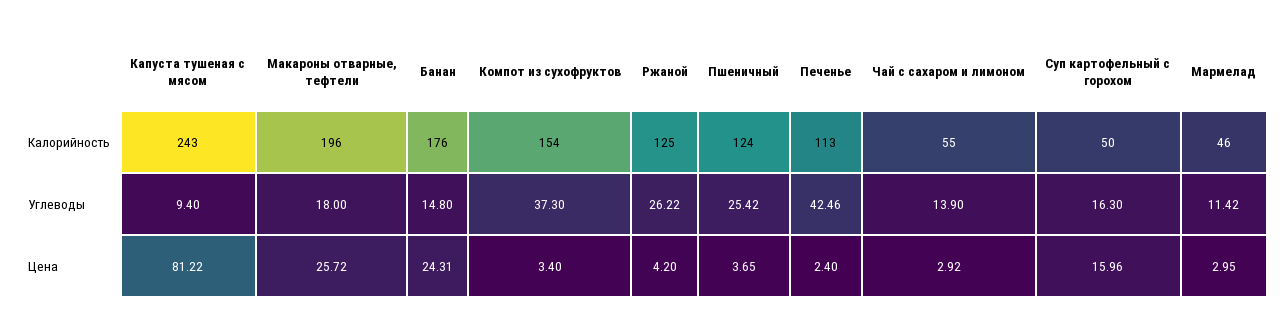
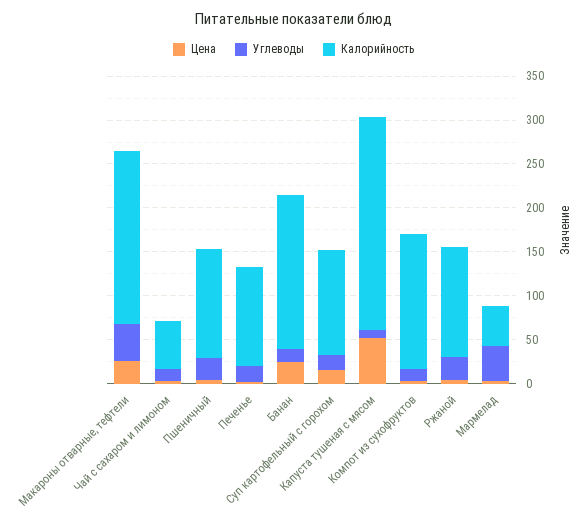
Калорийность, Суп картофельный с горохом: 50 -> 120
Углеводы, Макароны отварные, тефтели: 18 -> 40
Углеводы, Компот из сухофруктов: 37.3 -> 10
Углеводы, Печенье: 42.46 -> 20
Углеводы, Мармелад: 11.42 -> 40
Цена, Капуста тушеная с мясом: 81.22 -> 50

